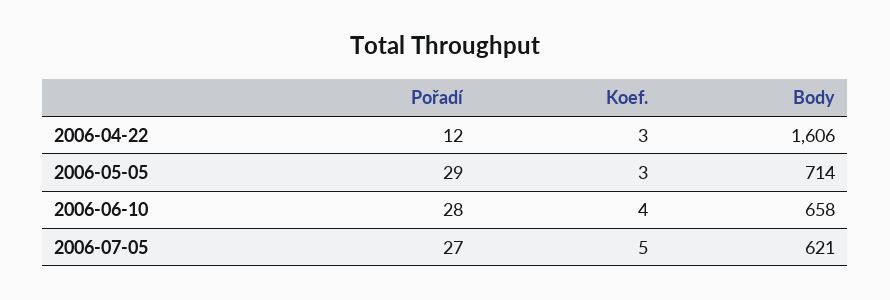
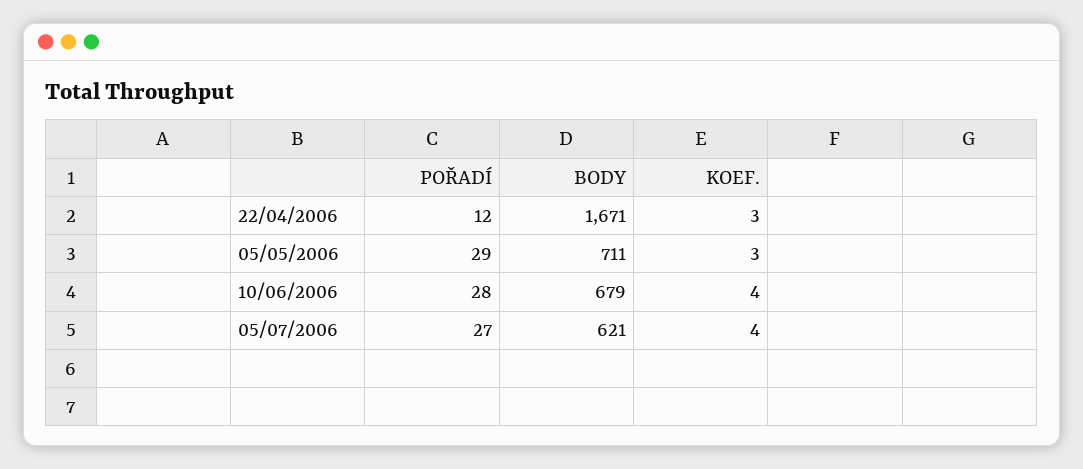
Body, 2006-04-22: 1606 -> 1671
Body, 2006-05-05: 714 -> 711
Body, 2006-06-10: 658 -> 679
Koef., 2006-07-05: 5 -> 4

